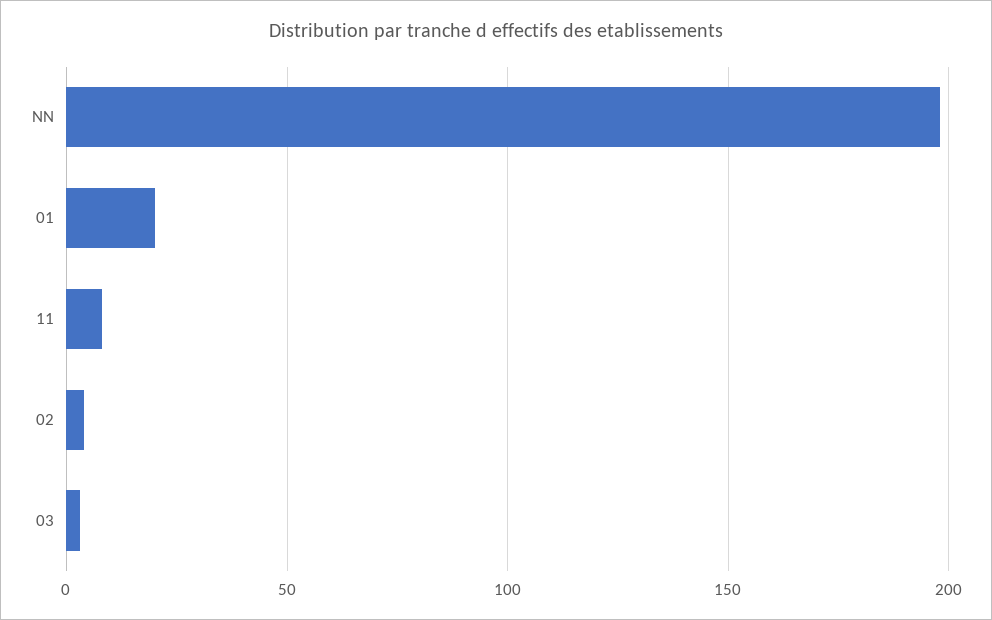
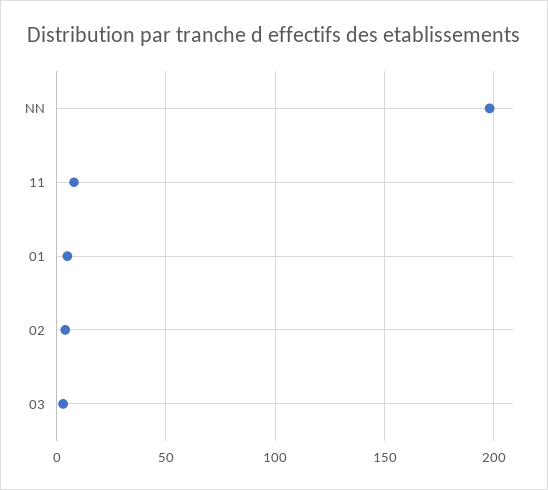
01: 20 -> 5

